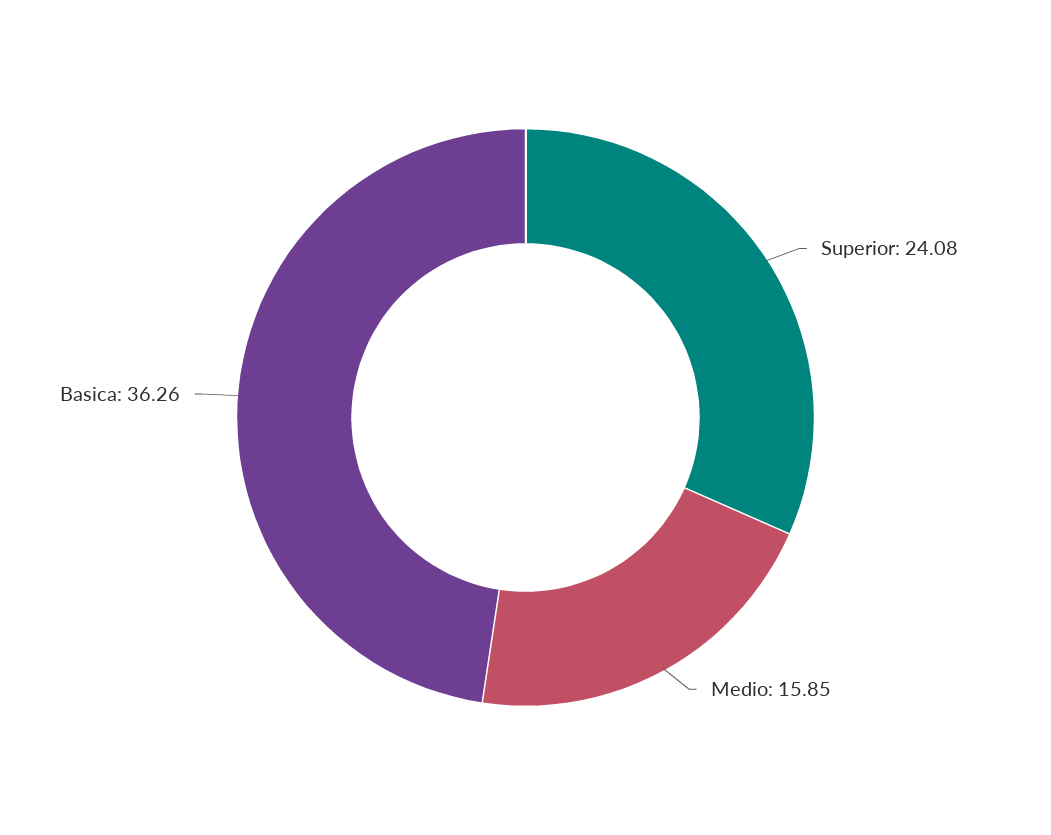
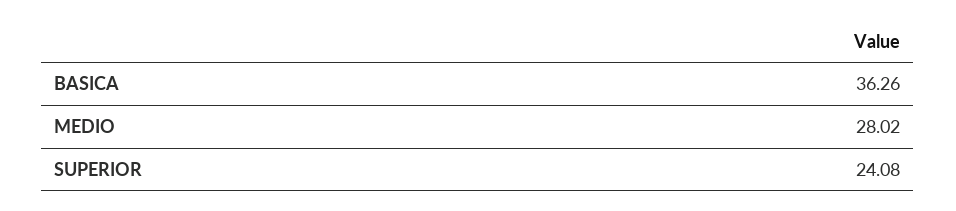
Medio: 15.85 -> 28.02

